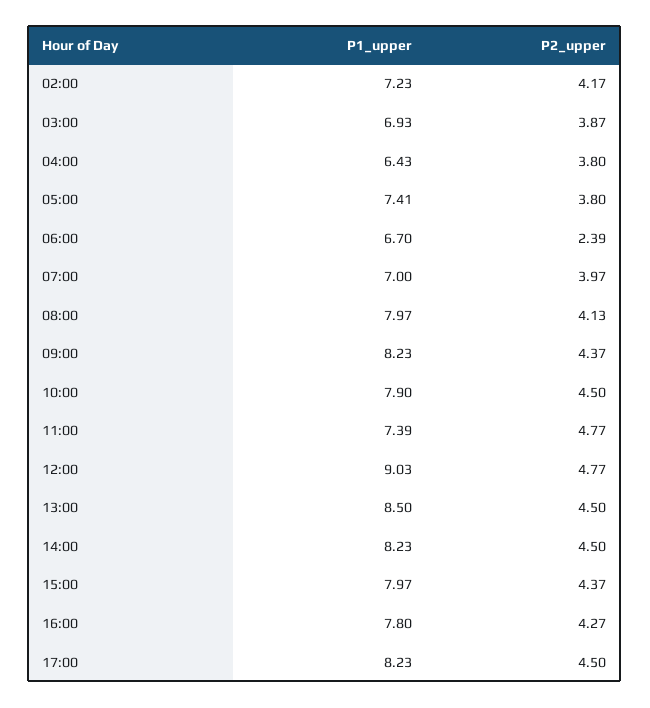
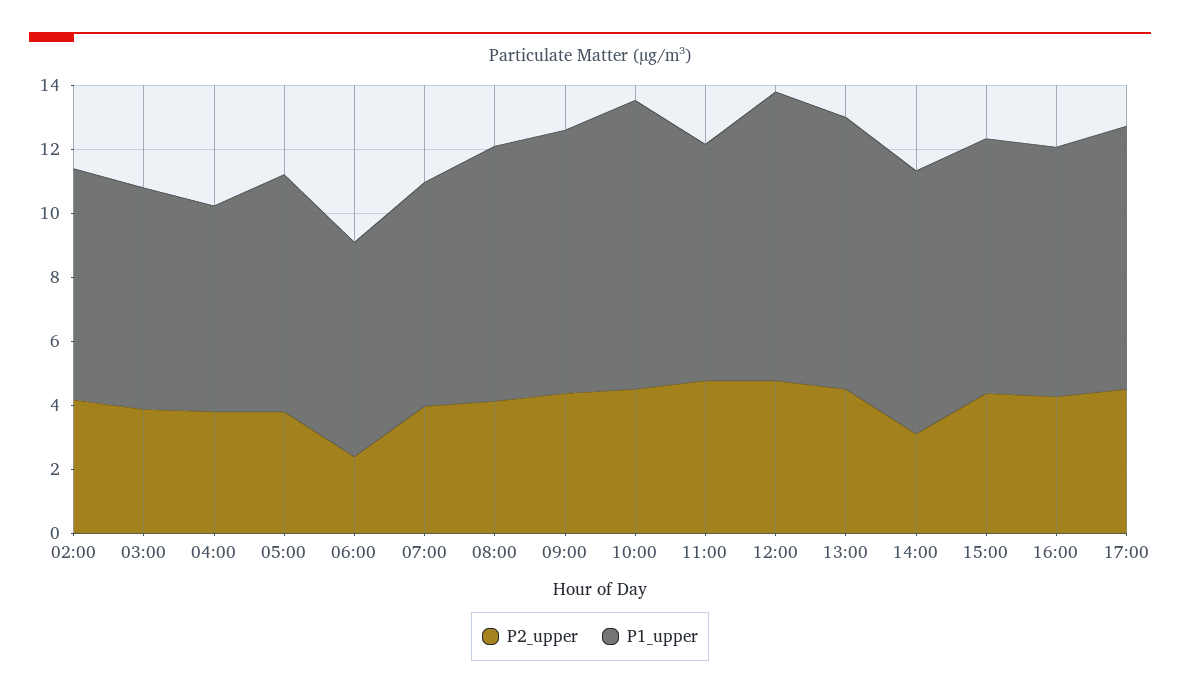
P1_upper, 10:00: 7.9 -> 9
P2_upper, 14:00: 4.5 -> 3

